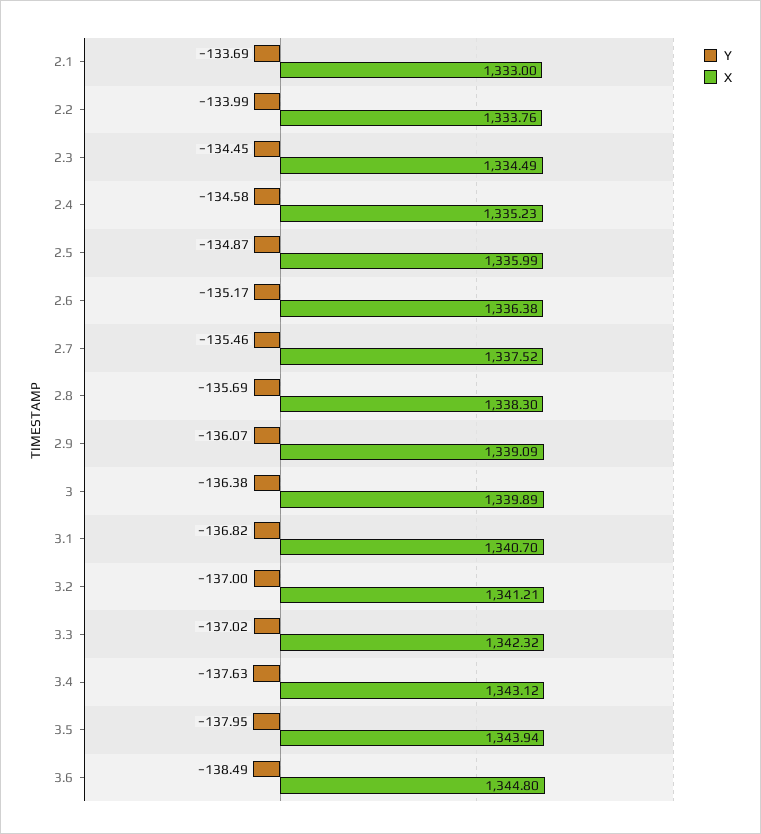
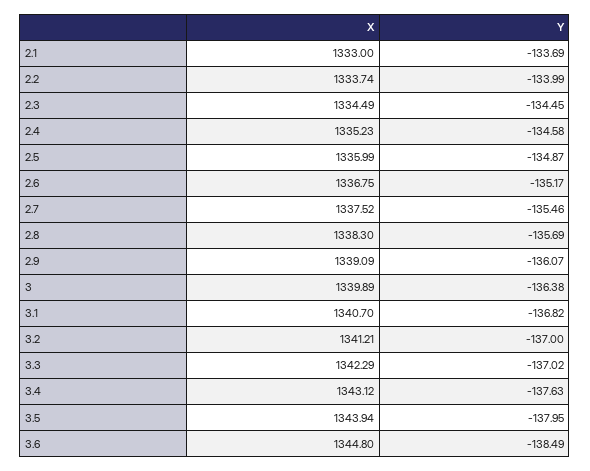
X, 2.2: 1333.76 -> 1333.74
X, 2.6: 1336.38 -> 1336.75
X, 3.3: 1342.32 -> 1342.29

